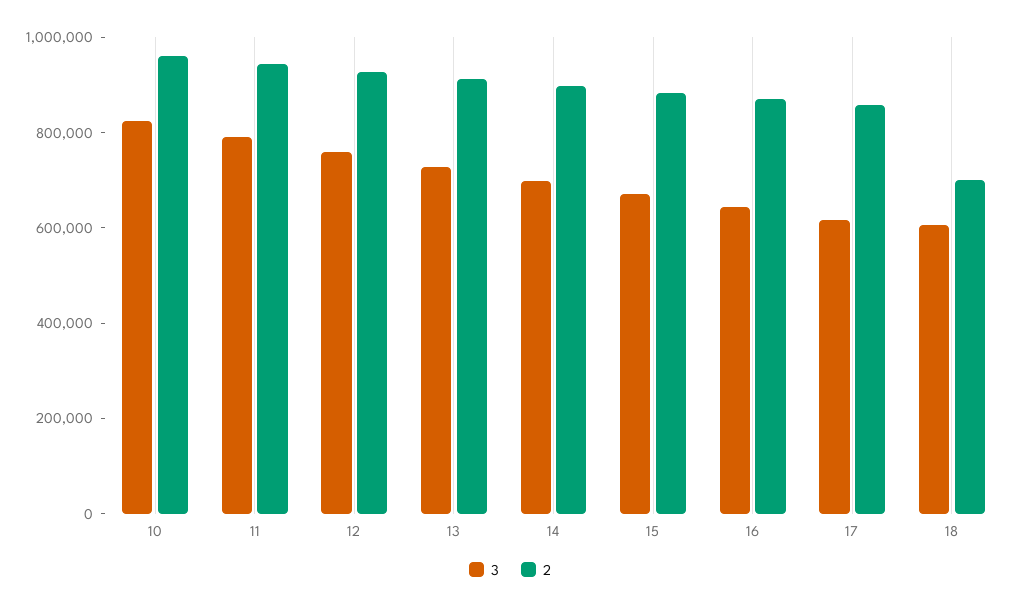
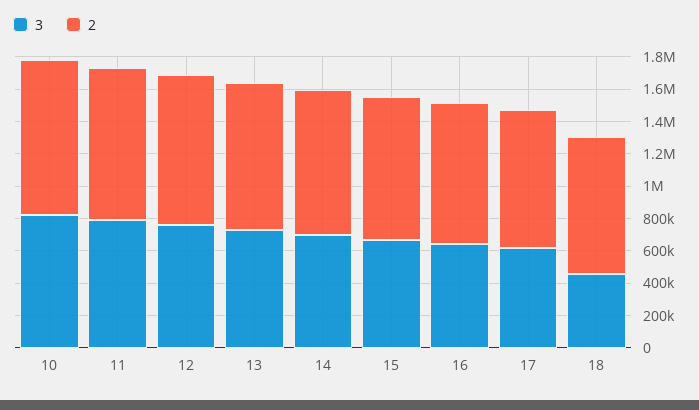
3, 18: 600000 -> 450000
2, 18: 700000 -> 850000

